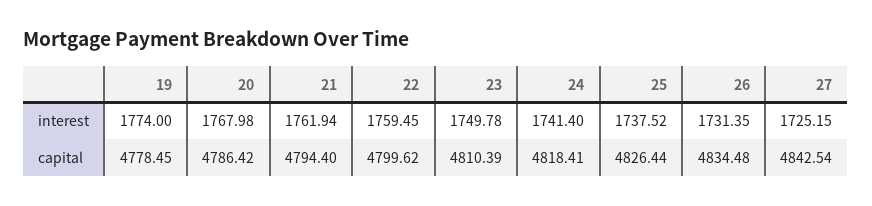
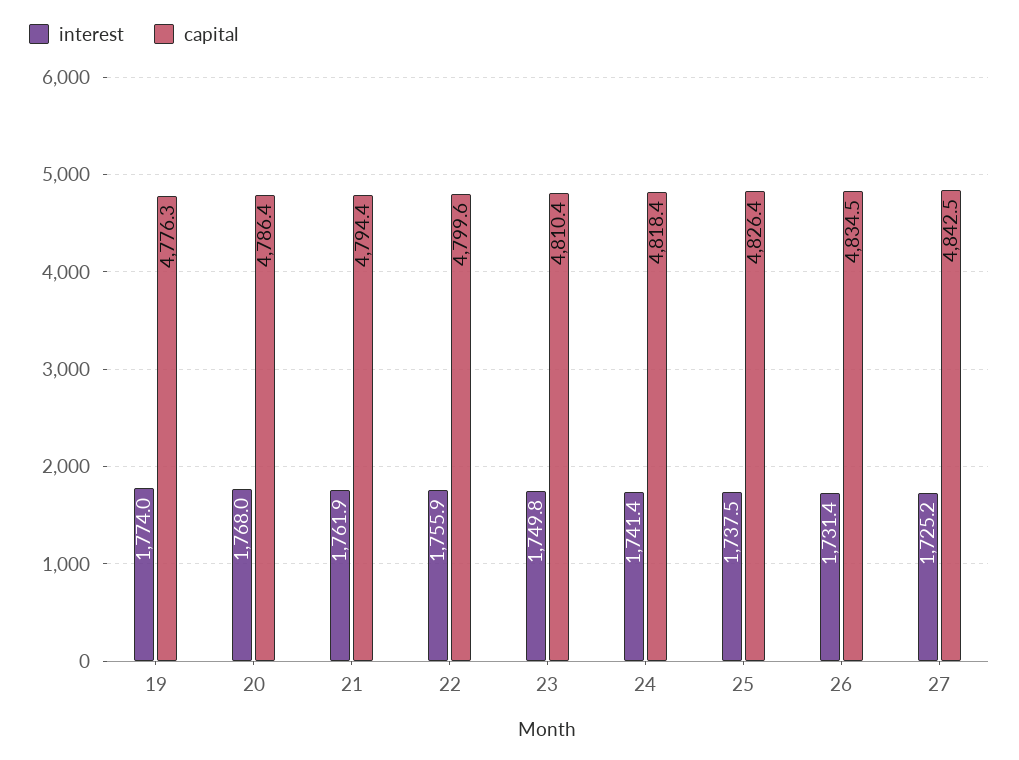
interest, 22: 1759.45 -> 1755.9
capital, 19: 4778.45 -> 4776.3

